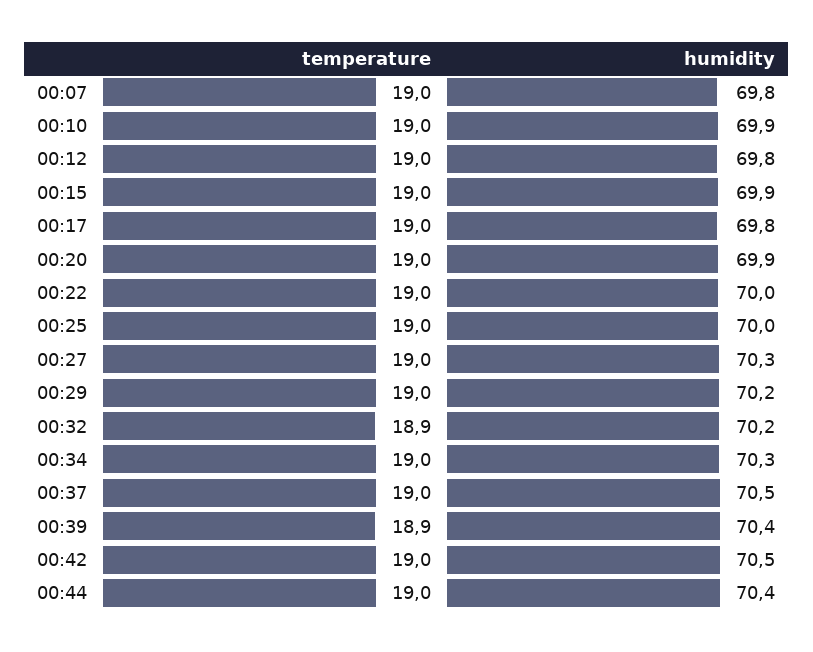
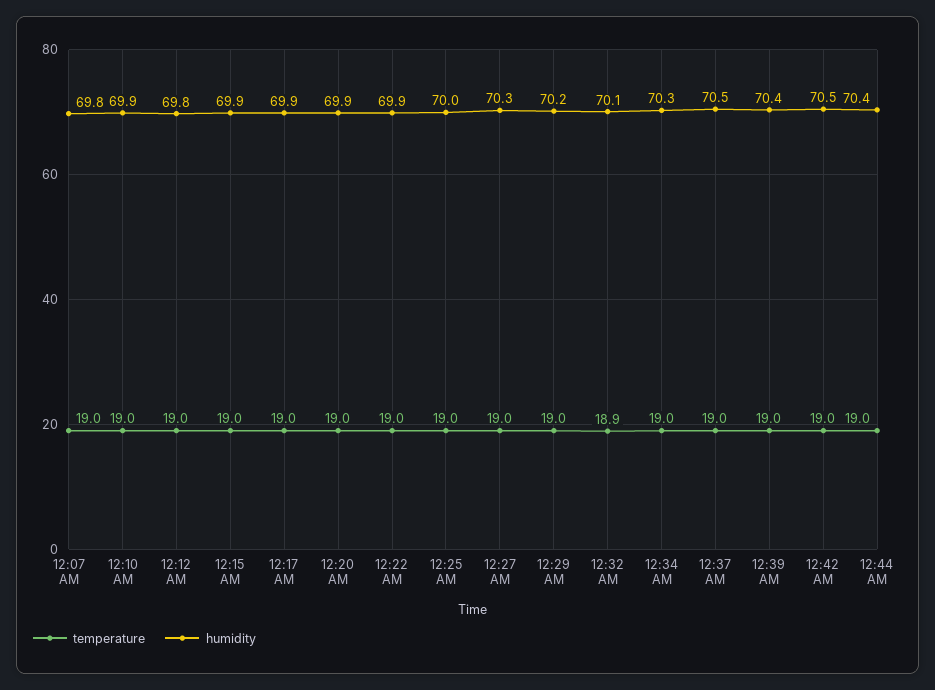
humidity, 00:17: 69.8 -> 69.9
humidity, 00:22: 70 -> 69.9
humidity, 00:32: 70.2 -> 70.1
temperature, 00:39: 18.9 -> 19

